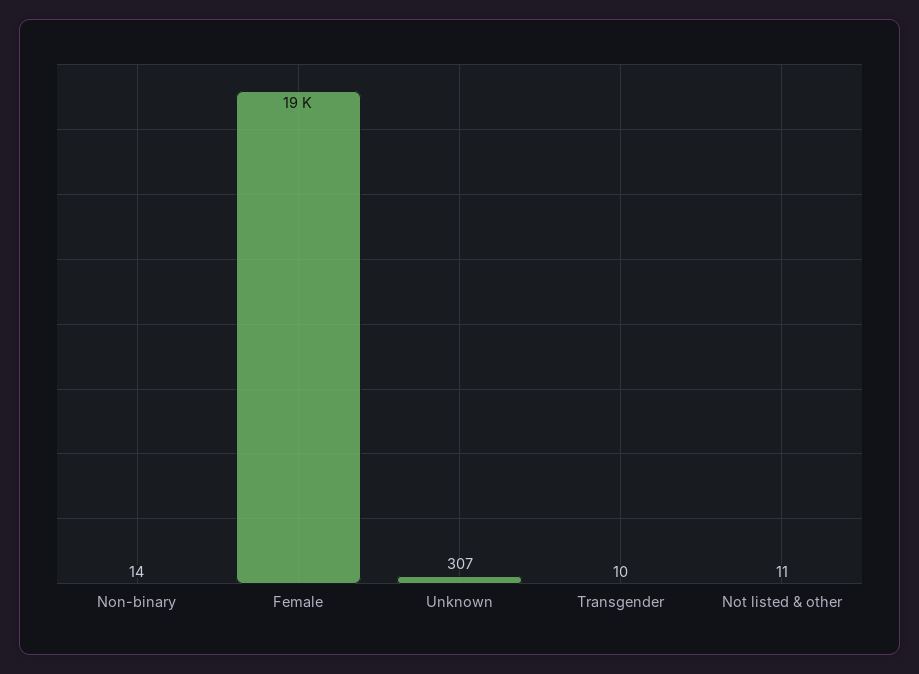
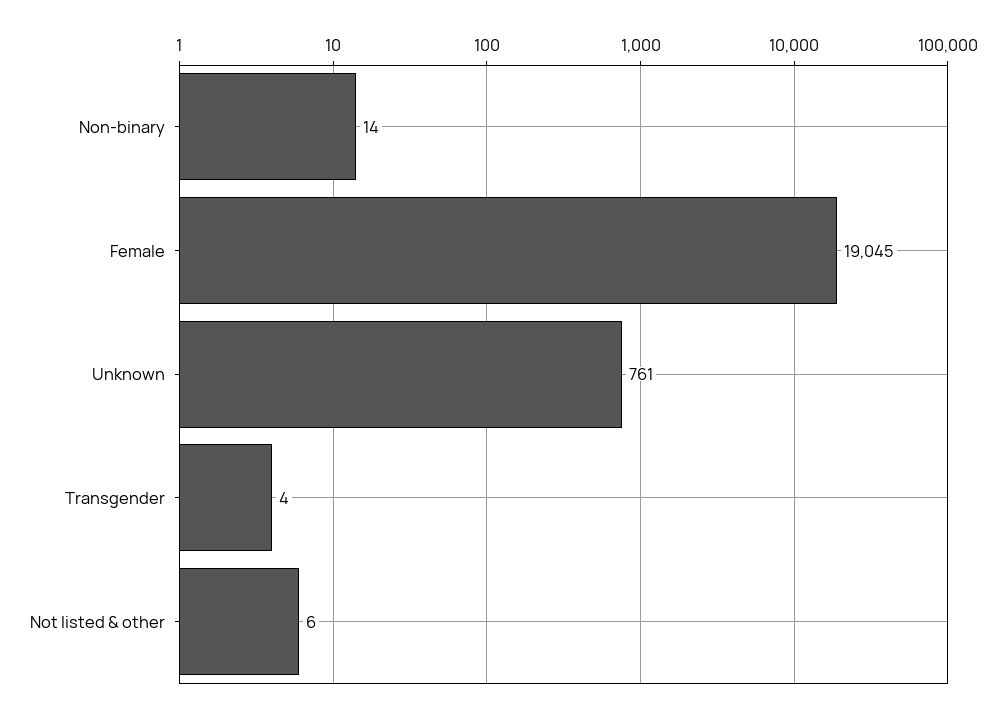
Unknown: 307 -> 761
Transgender: 10 -> 4
Not listed & other: 11 -> 6

